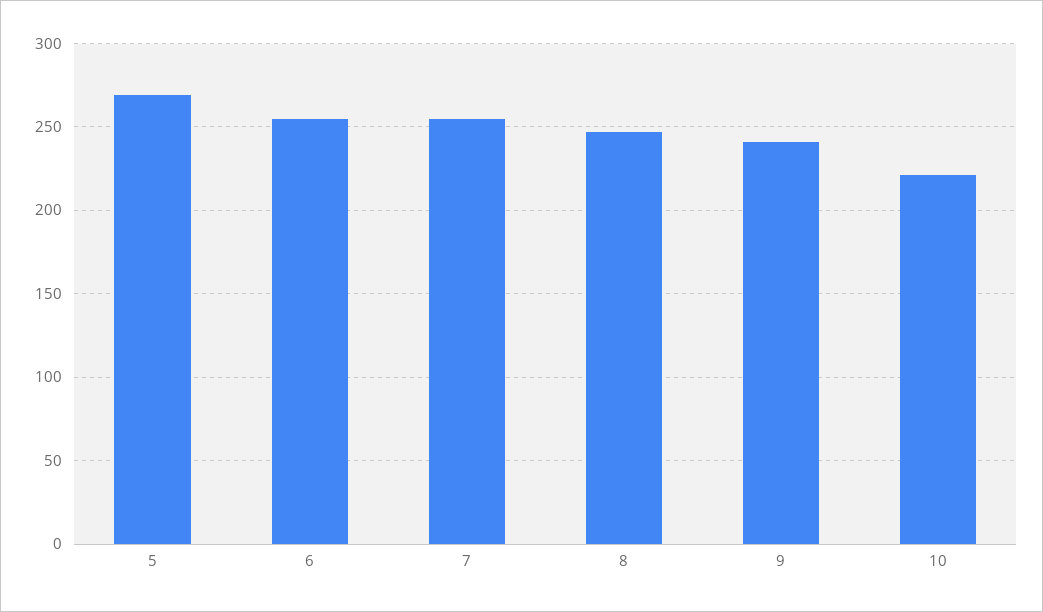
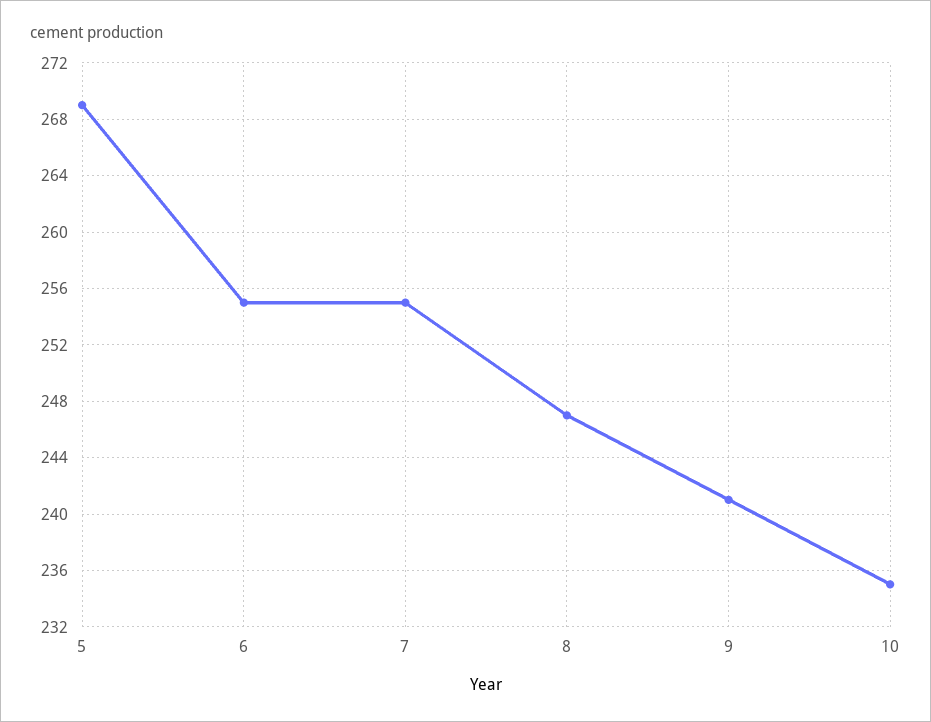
10: 220 -> 235

